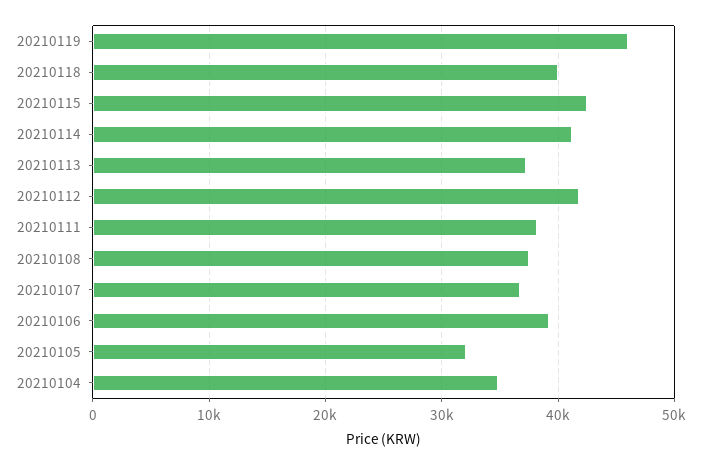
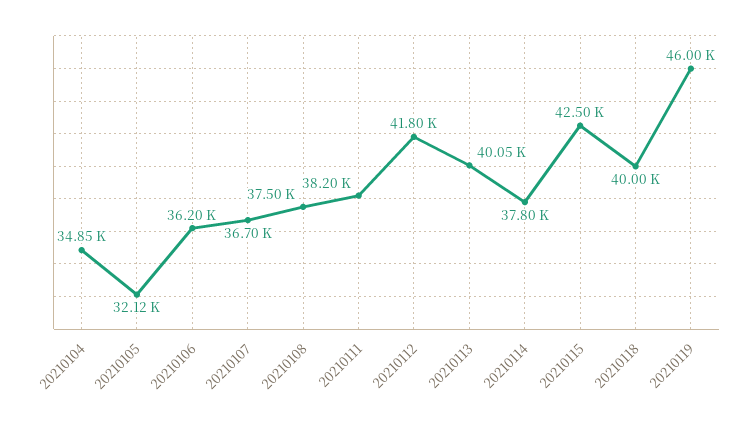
20210114: 41000 -> 37800
20210113: 37000 -> 40050
20210106: 39000 -> 36200

